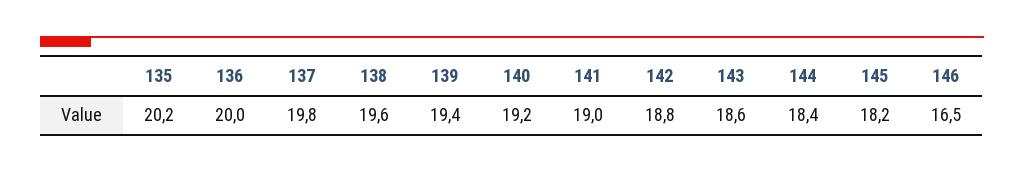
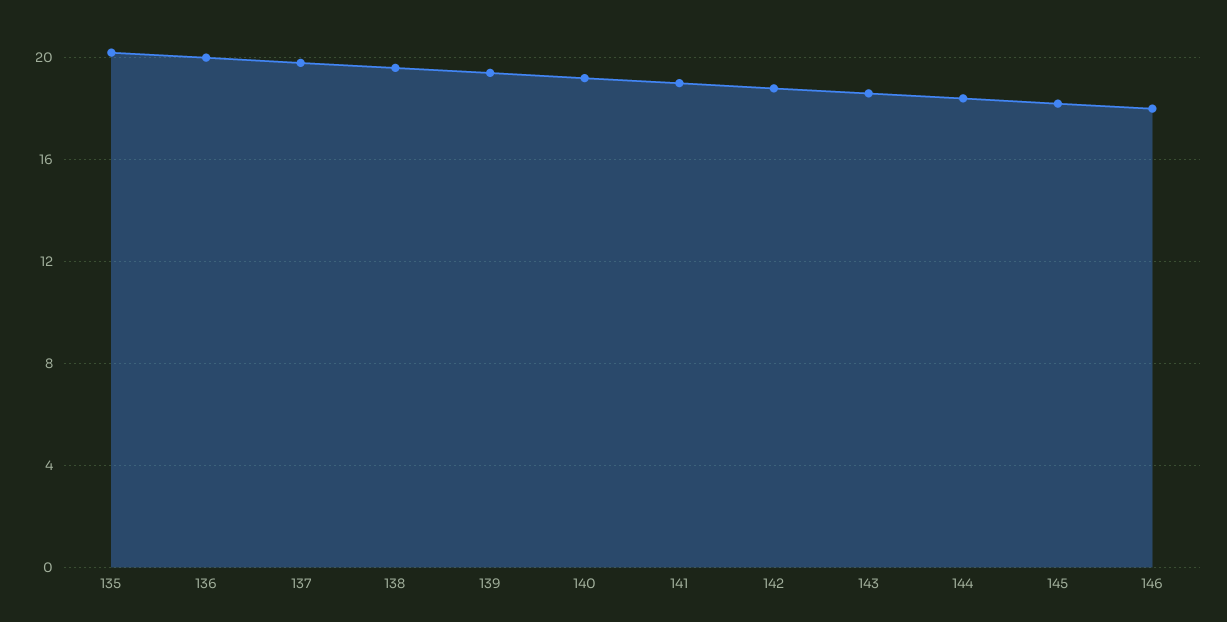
146: 16.5 -> 18

